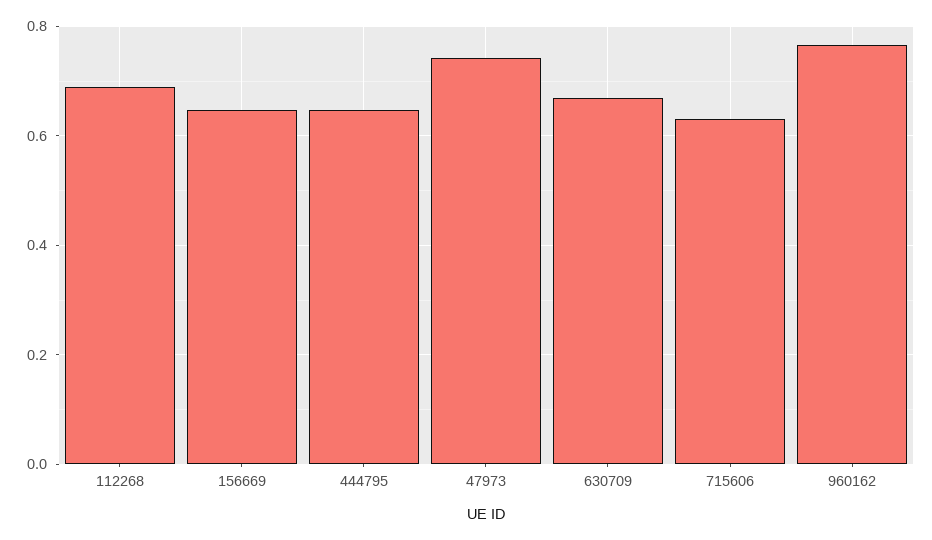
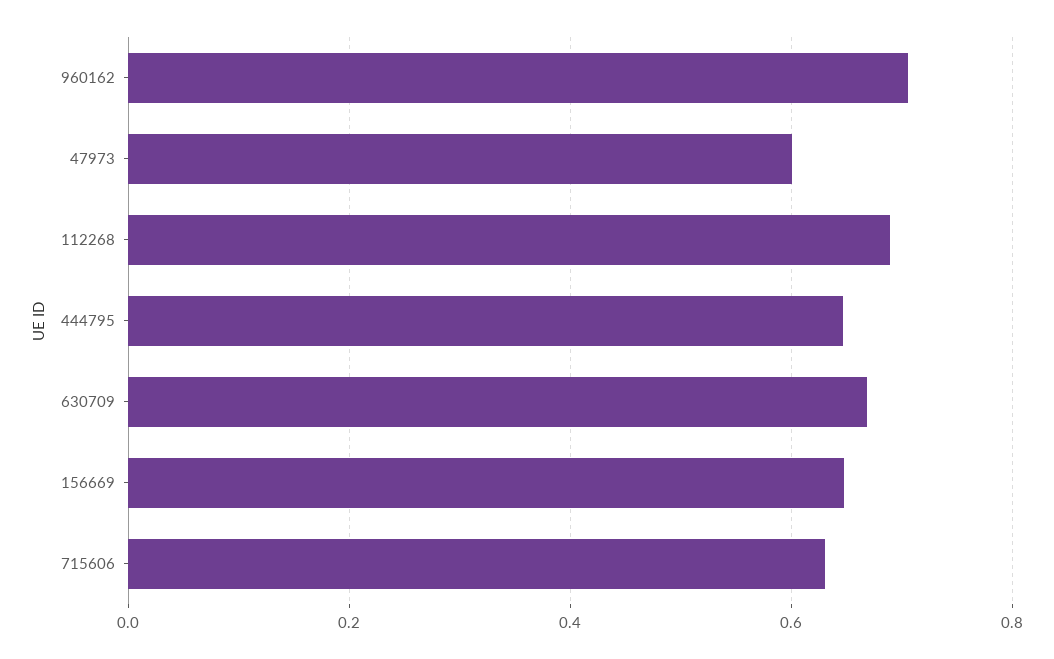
47973: 0.74 -> 0.6
960162: 0.76 -> 0.7

